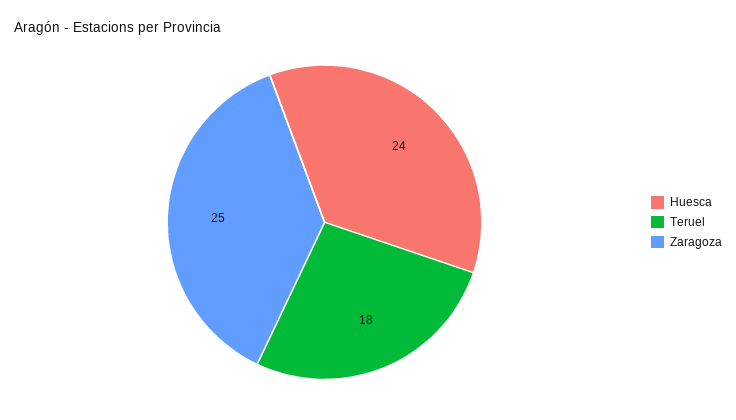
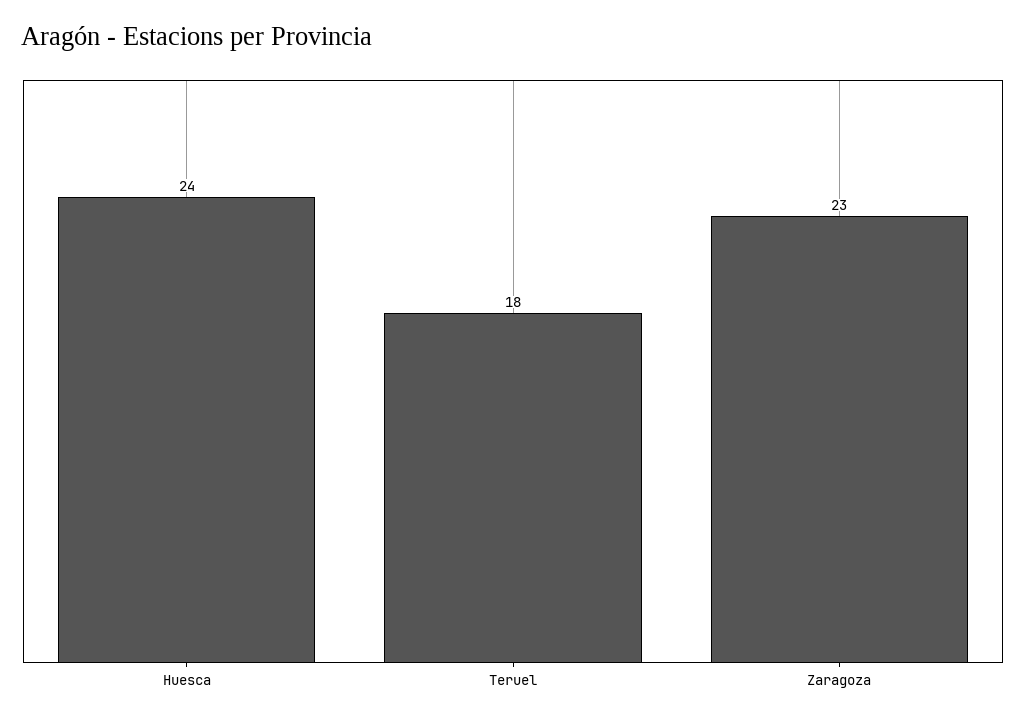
Zaragoza: 25 -> 23

